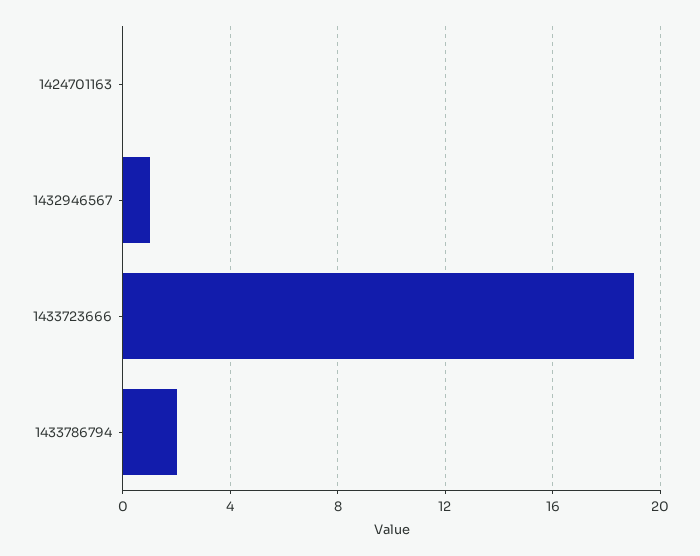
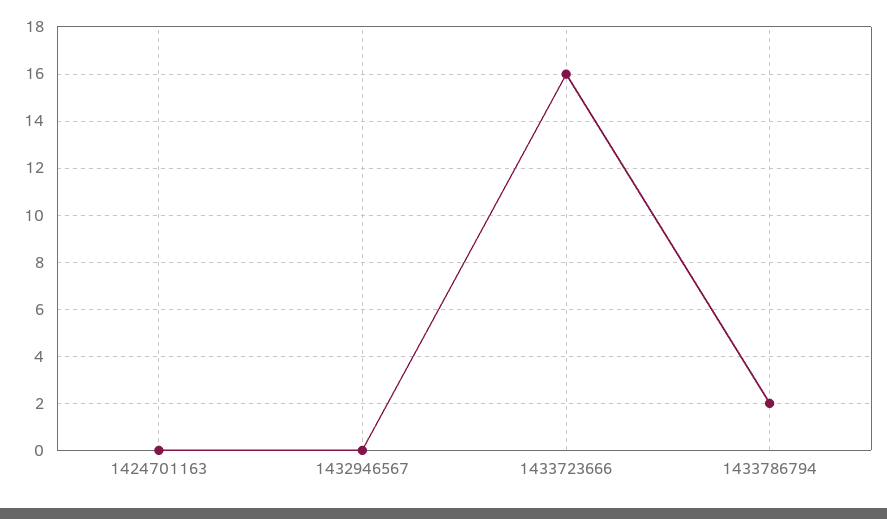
1432946567: 1 -> 0
1433723666: 19 -> 16

